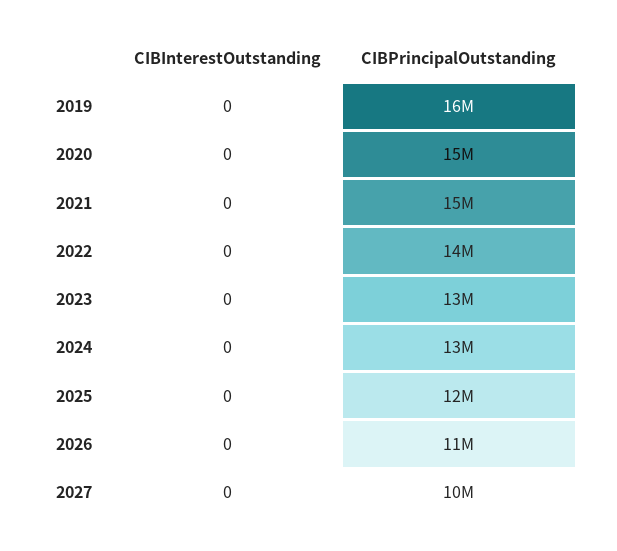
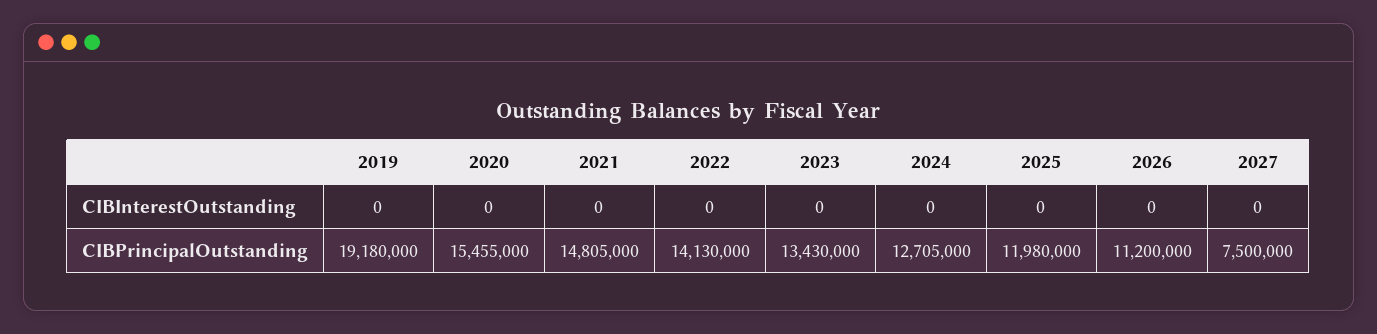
CIBPrincipalOutstanding, 2019: 16000000 -> 19180000
CIBPrincipalOutstanding, 2027: 10000000 -> 7500000

